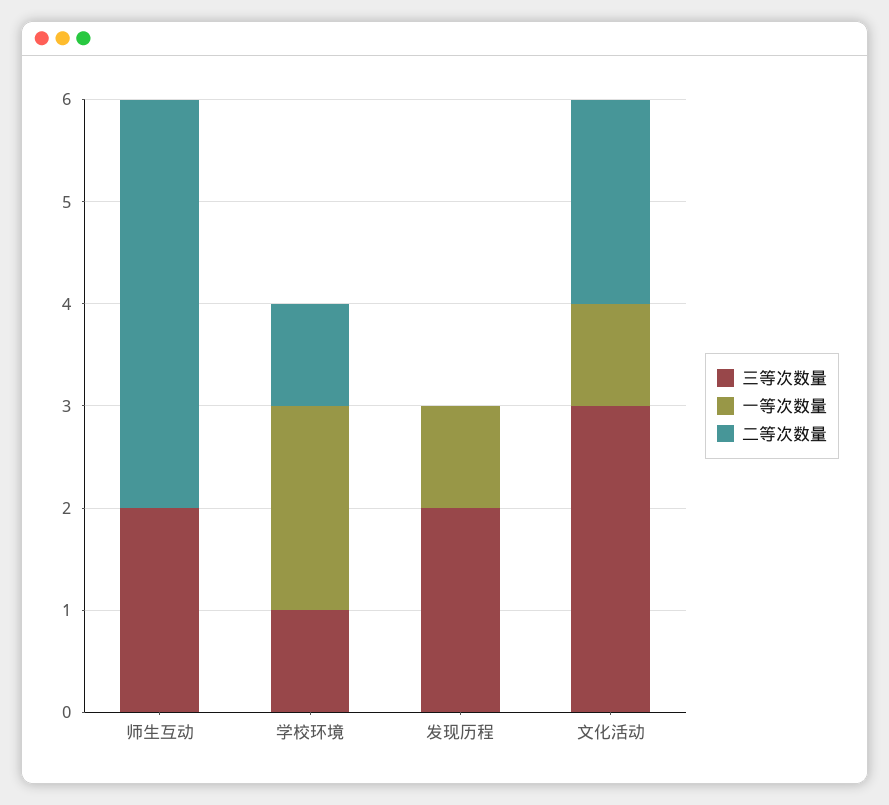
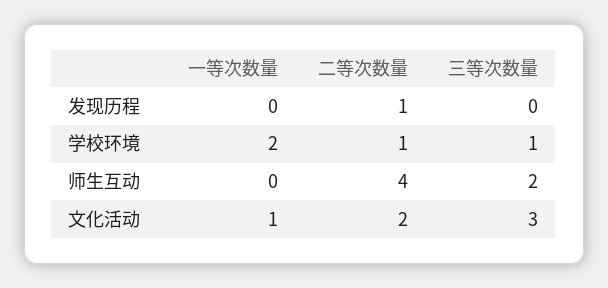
三等次数量, 发现历程: 2 -> 0
一等次数量, 发现历程: 1 -> 0
二等次数量, 发现历程: 0 -> 1

